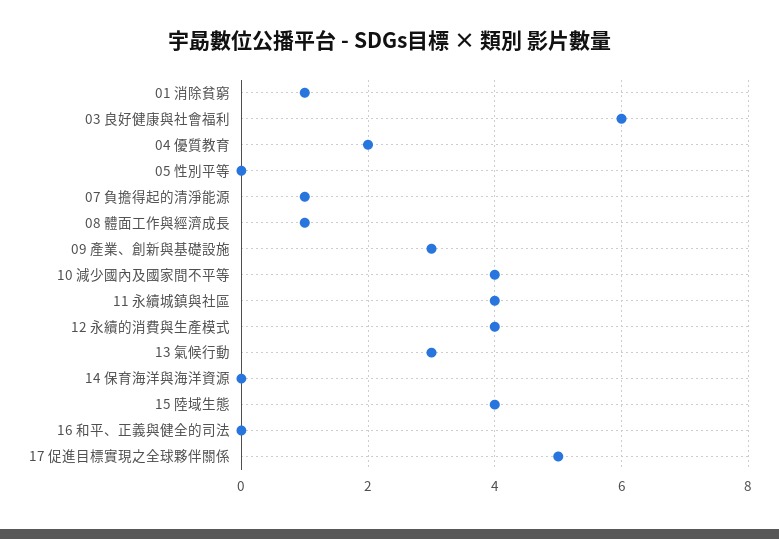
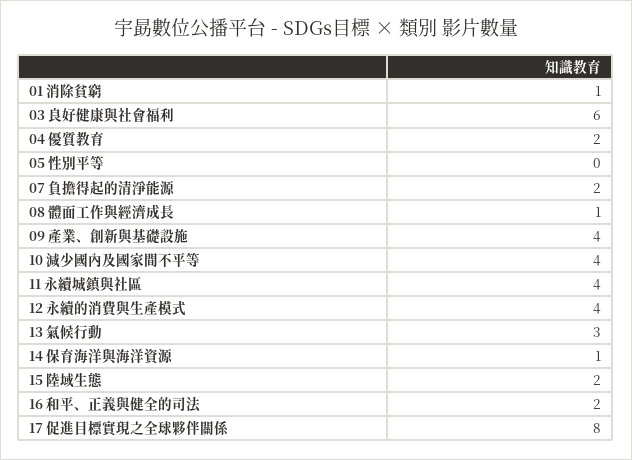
07 負擔得起的清淨能源: 1 -> 2
09 產業、創新與基礎設施: 3 -> 4
14 保育海洋與海洋資源: 0 -> 1
15 陸域生態: 4 -> 2
16 和平、正義與健全的司法: 0 -> 2
17 促進目標實現之全球夥伴關係: 5 -> 8

